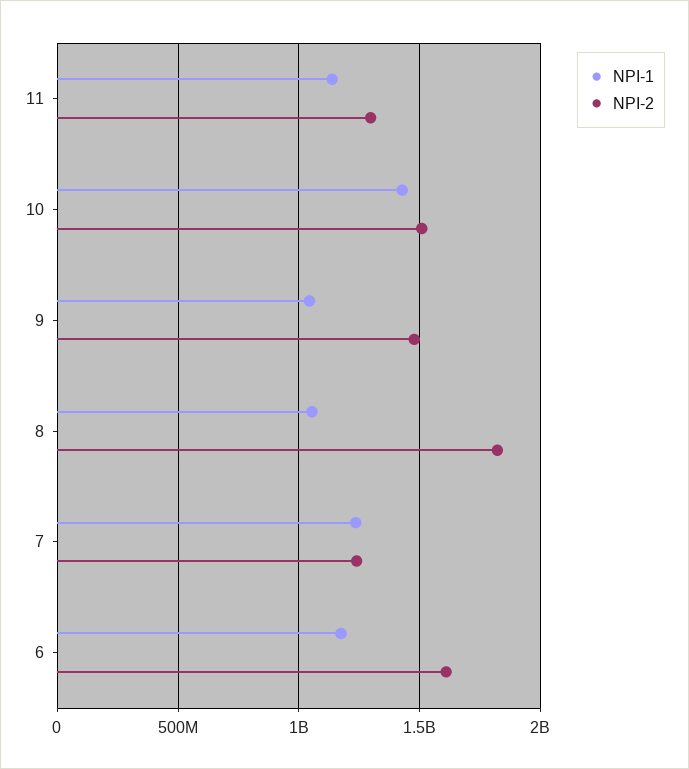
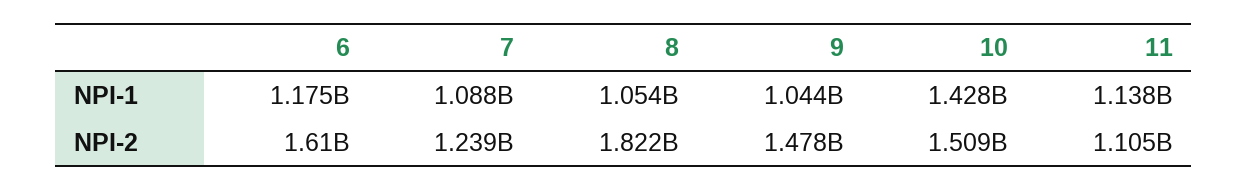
NPI-2, 11: 1300000000 -> 1105000000
NPI-1, 7: 1250000000 -> 1088000000

